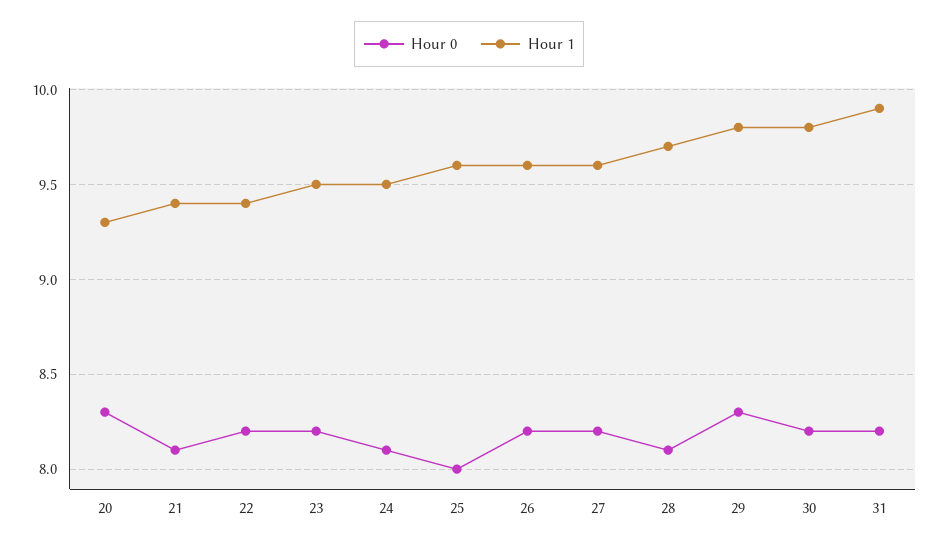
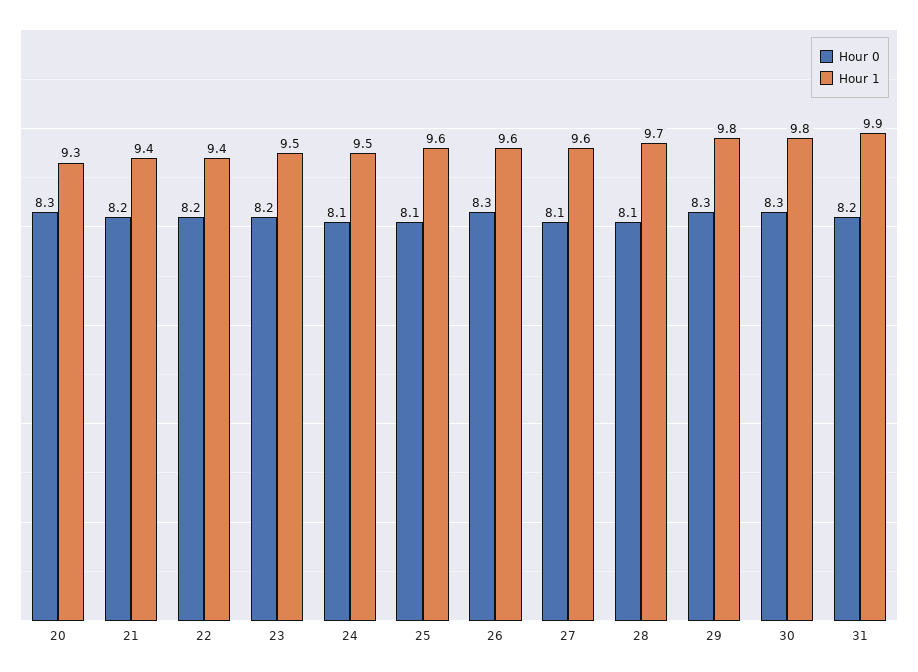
Hour 0, 21: 8.1 -> 8.2
Hour 0, 25: 8 -> 8.1
Hour 0, 26: 8.2 -> 8.3
Hour 0, 27: 8.2 -> 8.1
Hour 0, 30: 8.2 -> 8.3

